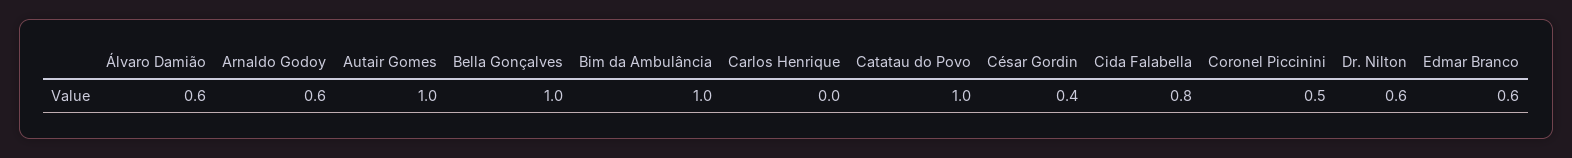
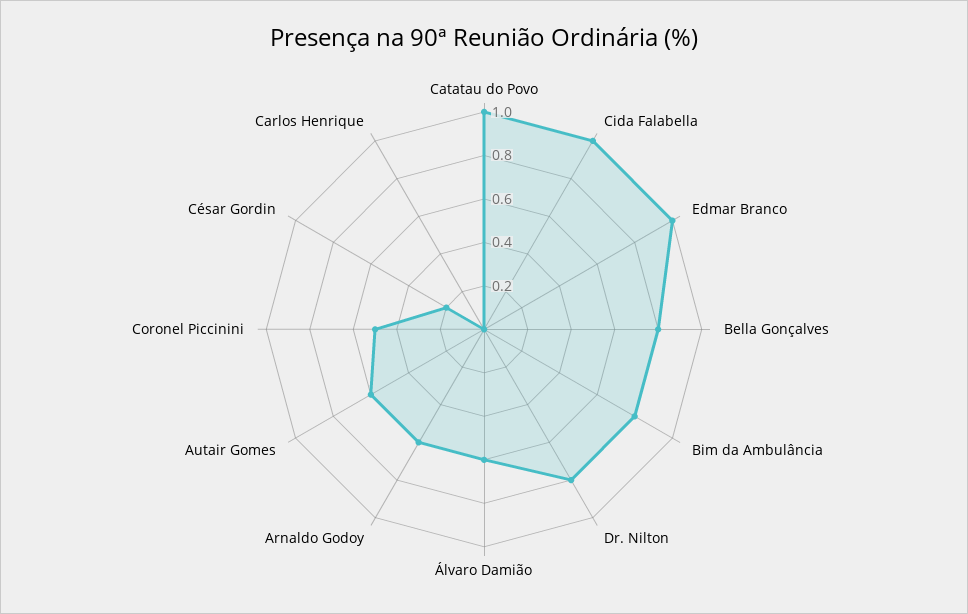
Autair Gomes: 1 -> 0.6
Bella Gonçalves: 1 -> 0.8
Bim da Ambulância: 1 -> 0.8
César Gordin: 0.4 -> 0.2
Cida Falabella: 0.8 -> 1
Dr. Nilton: 0.6 -> 0.8
Edmar Branco: 0.6 -> 1

